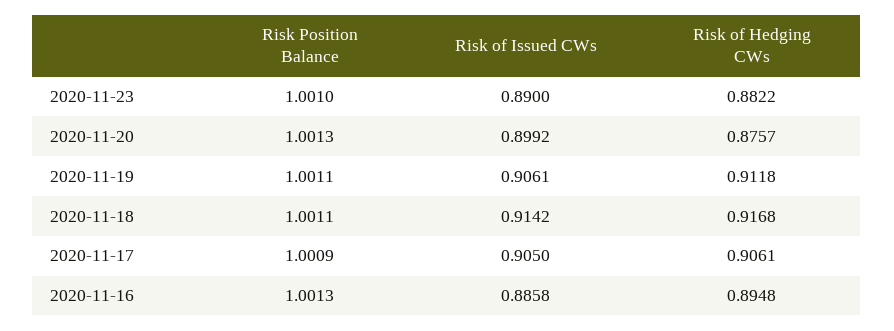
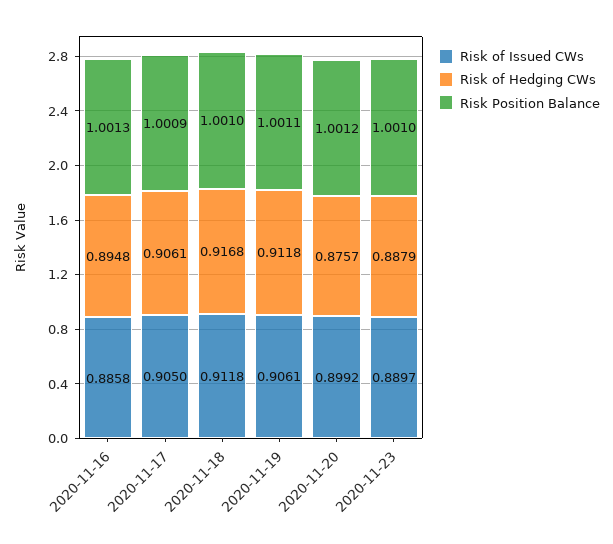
Risk of Issued CWs, 2020-11-23: 0.89 -> 0.8897
Risk of Hedging CWs, 2020-11-23: 0.8822 -> 0.8879
Risk Position Balance, 2020-11-20: 1.0013 -> 1.0012
Risk Position Balance, 2020-11-18: 1.0011 -> 1.001
Risk of Issued CWs, 2020-11-18: 0.9142 -> 0.9118

